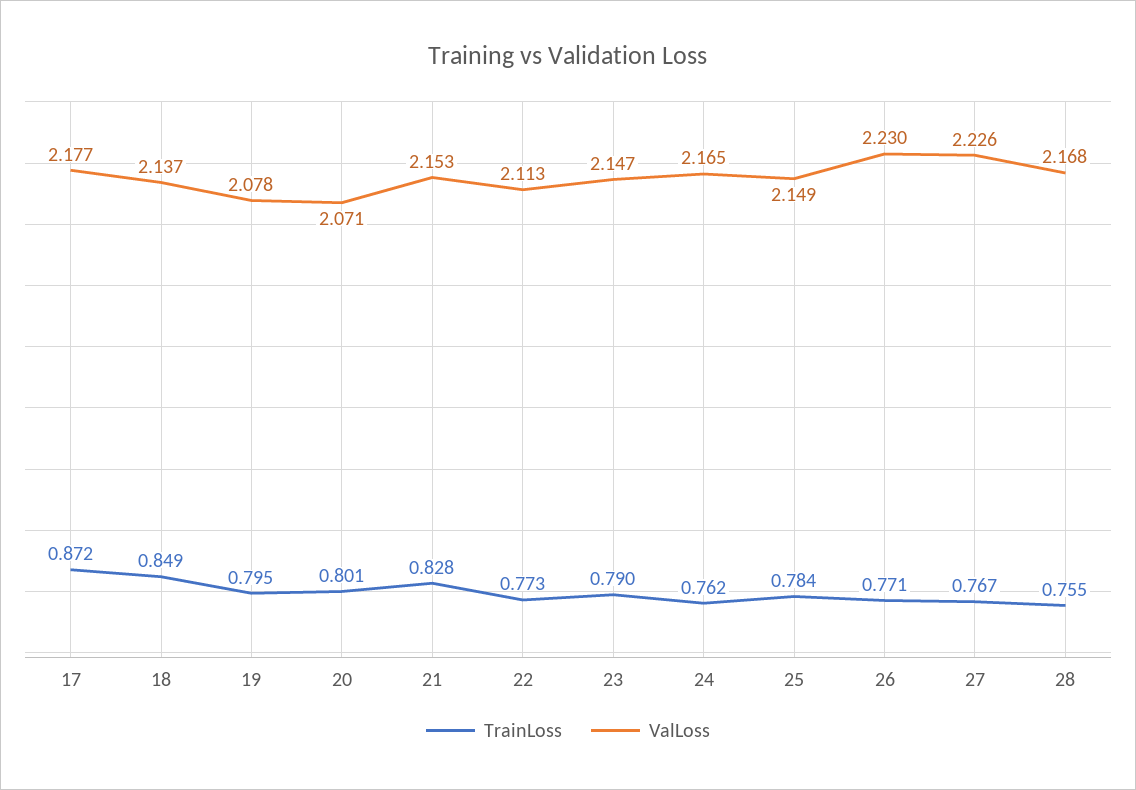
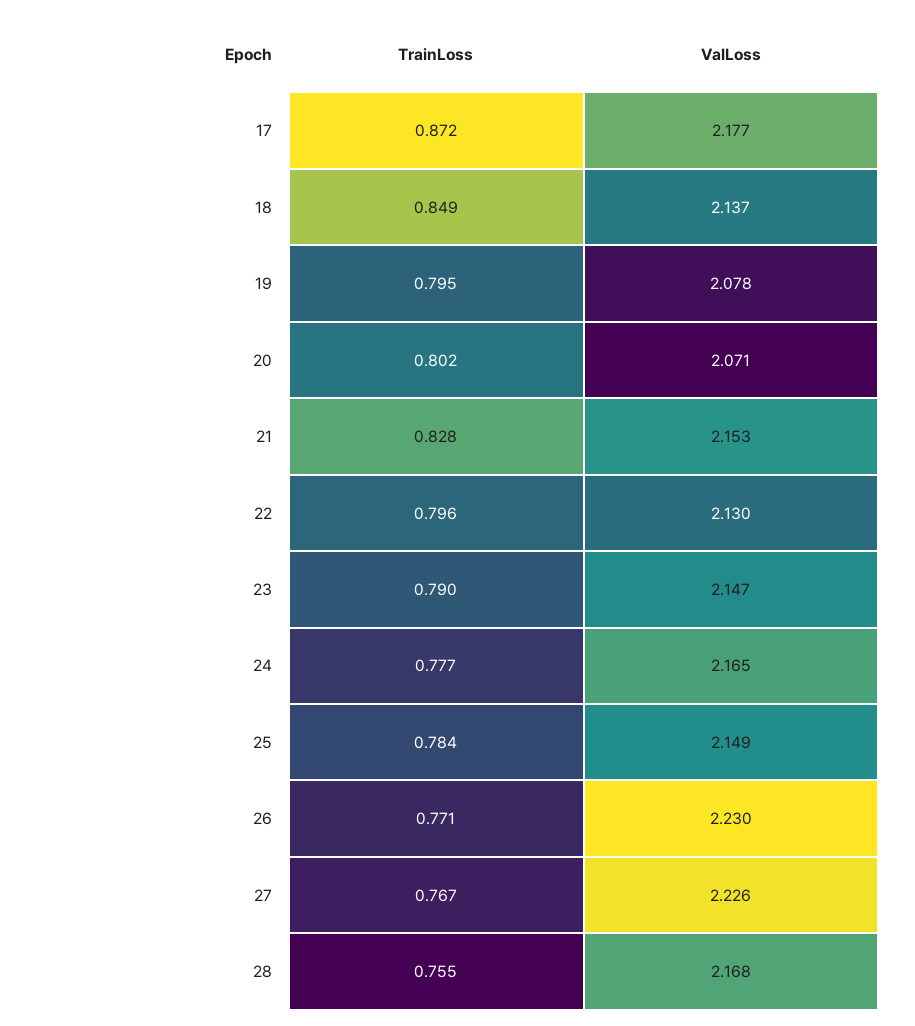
TrainLoss, 20: 0.801 -> 0.802
TrainLoss, 22: 0.773 -> 0.796
ValLoss, 22: 2.113 -> 2.13
TrainLoss, 24: 0.762 -> 0.777

